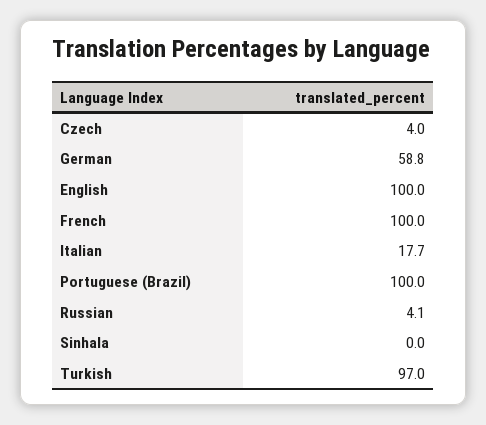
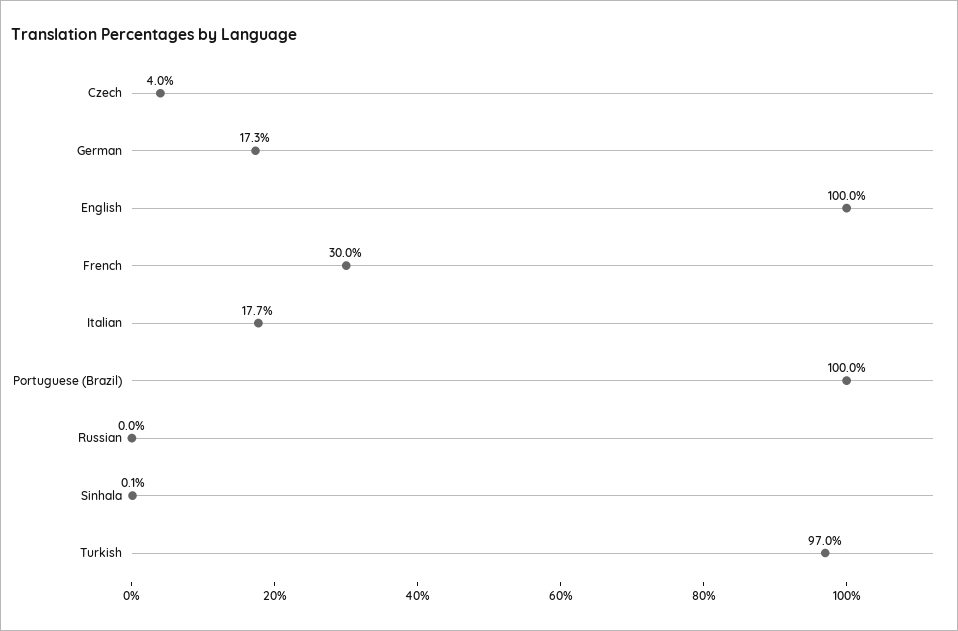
German: 58.8 -> 17.3
French: 100 -> 30
Russian: 4.1 -> 0
Sinhala: 0 -> 0.1

